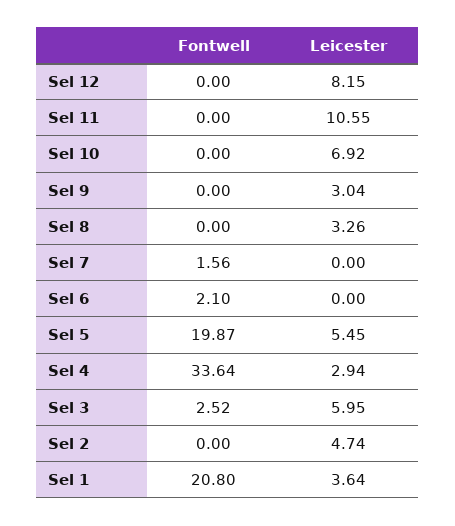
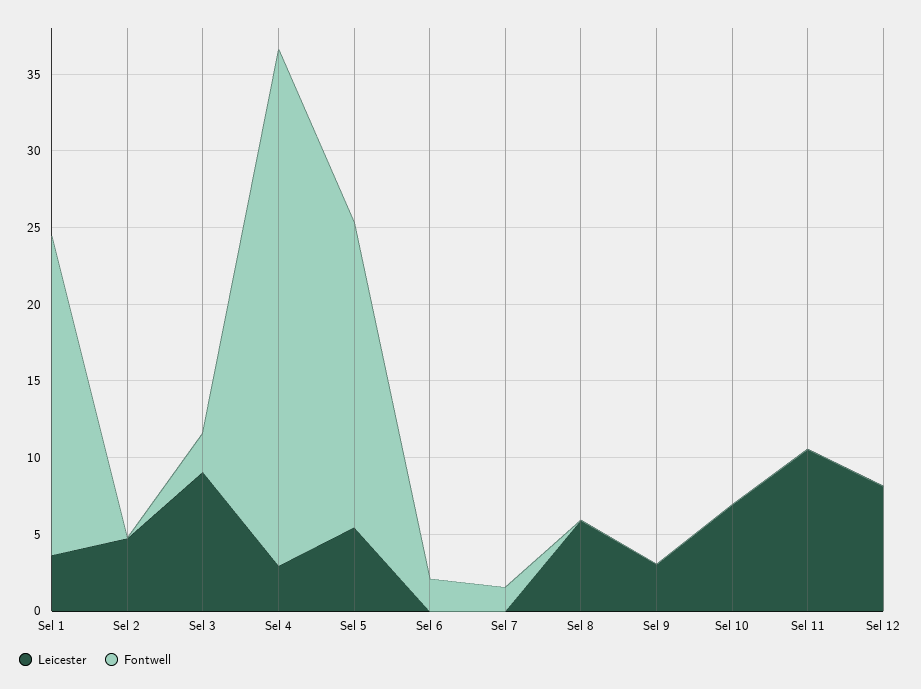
Leicester, Sel 8: 3.26 -> 6
Leicester, Sel 3: 5.95 -> 9

